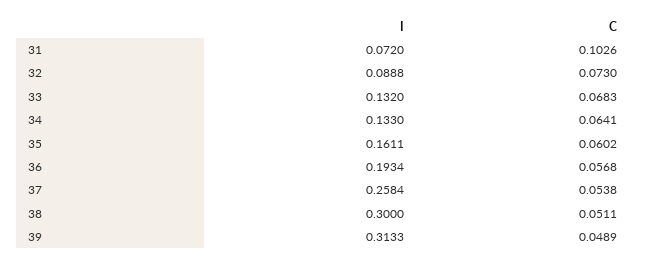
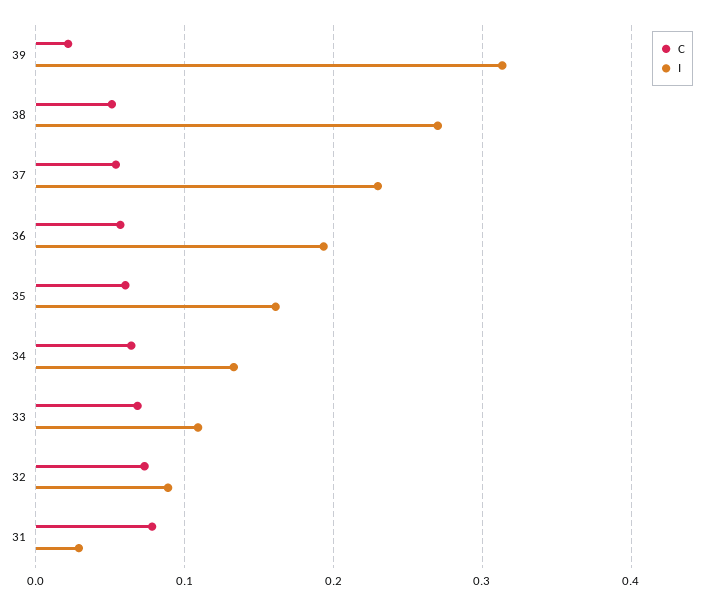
I, 31: 0.072 -> 0.03
C, 31: 0.1026 -> 0.08
I, 33: 0.132 -> 0.11
I, 37: 0.2584 -> 0.23
I, 38: 0.3 -> 0.27
C, 39: 0.0489 -> 0.02

